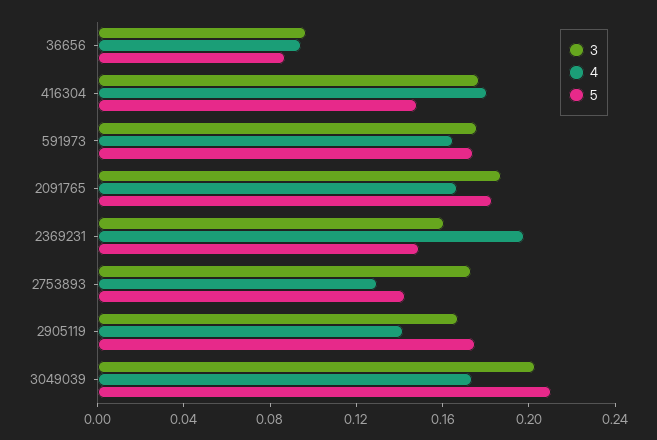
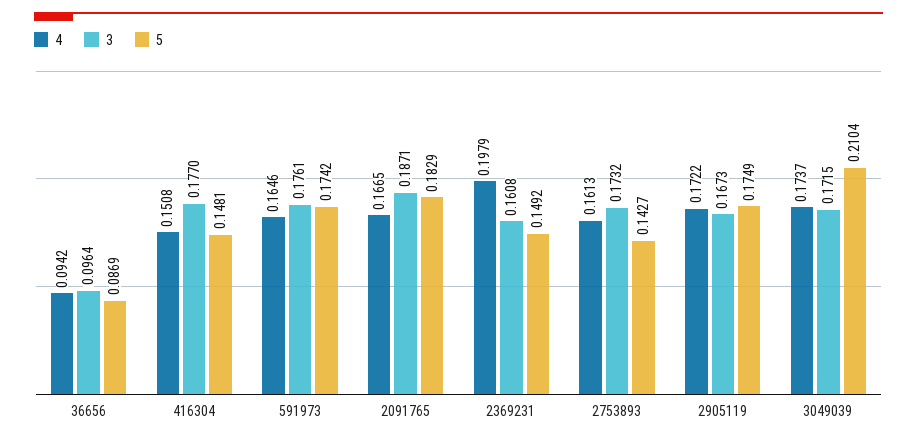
4, 416304: 0.18 -> 0.1508
4, 2753893: 0.13 -> 0.1613
4, 2905119: 0.14 -> 0.1722
3, 3049039: 0.2 -> 0.1715

